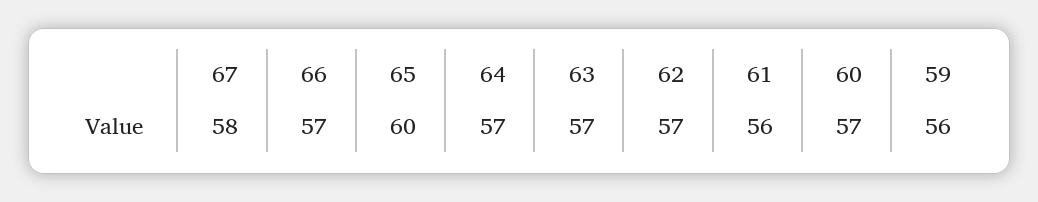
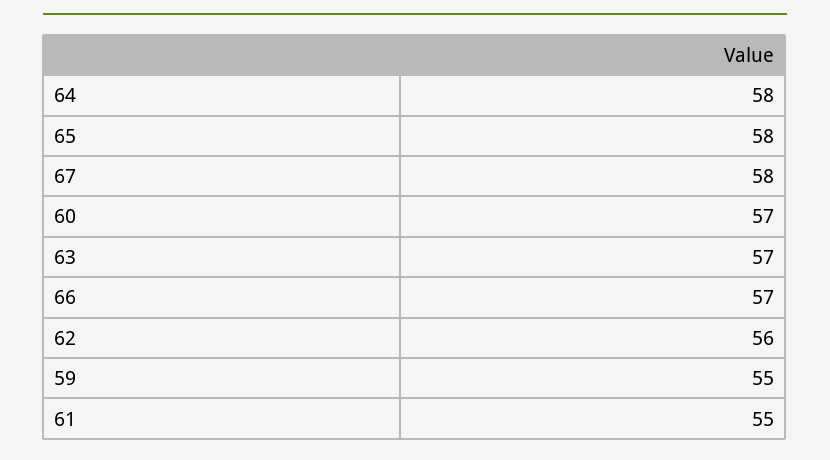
65: 60 -> 58
64: 57 -> 58
62: 57 -> 56
61: 56 -> 55
59: 56 -> 55

